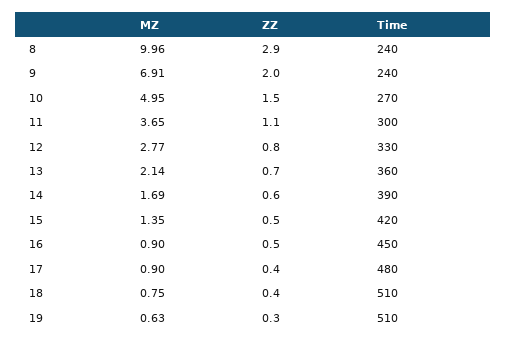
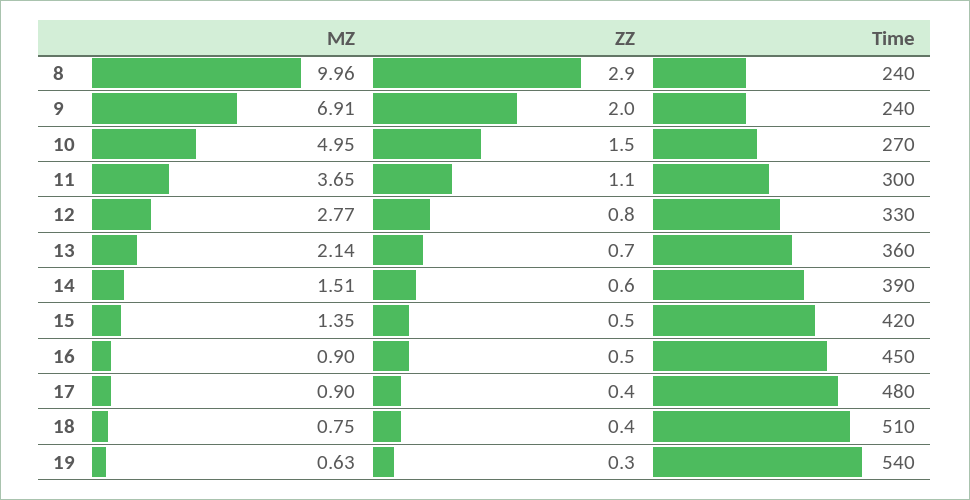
MZ, 14: 1.69 -> 1.51
Time, 19: 510 -> 540

